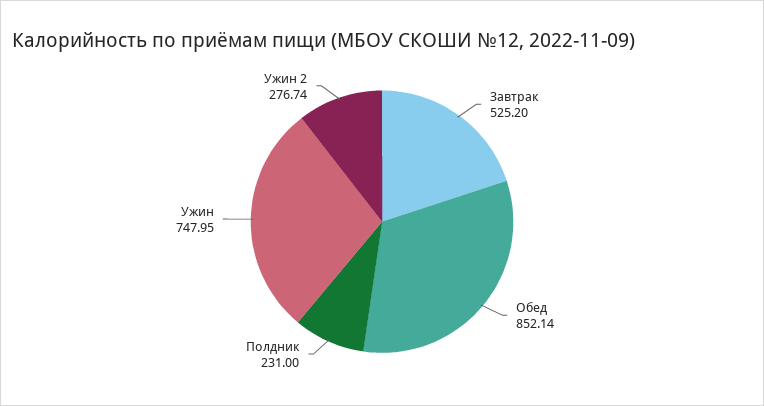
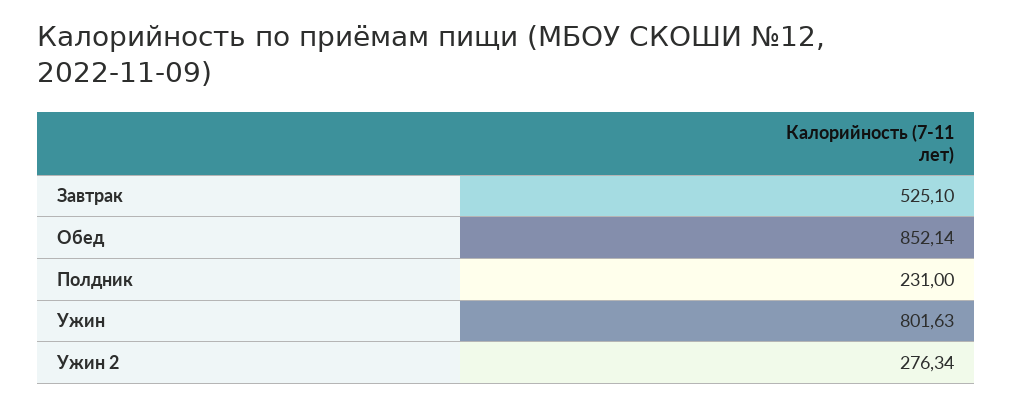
Завтрак: 525.2 -> 525.1
Ужин: 747.95 -> 801.63
Ужин 2: 276.74 -> 276.34

